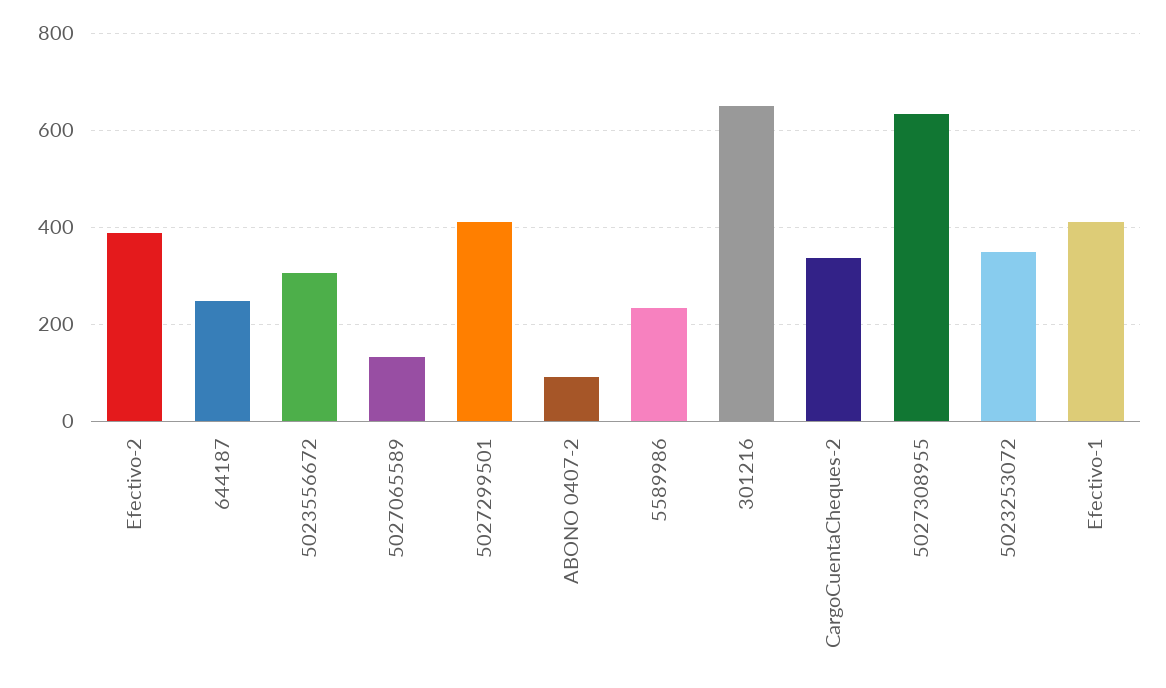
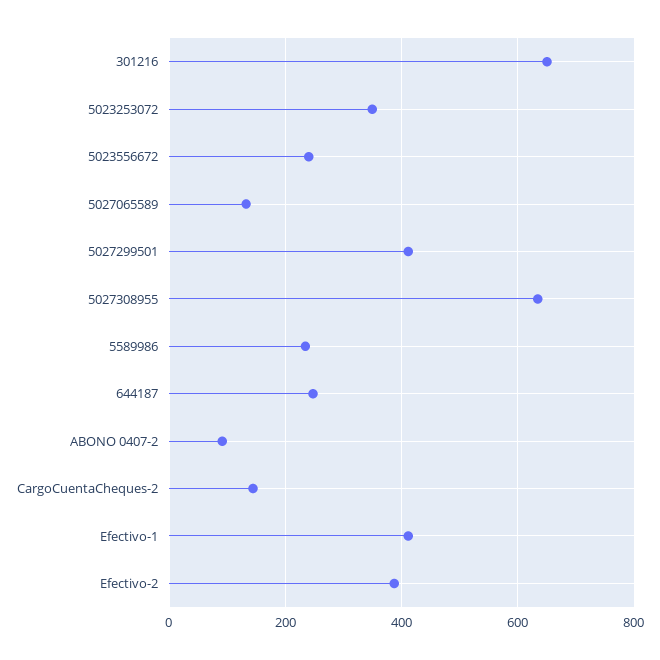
5023556672: 300 -> 240
CargoCuentaCheques-2: 340 -> 140

